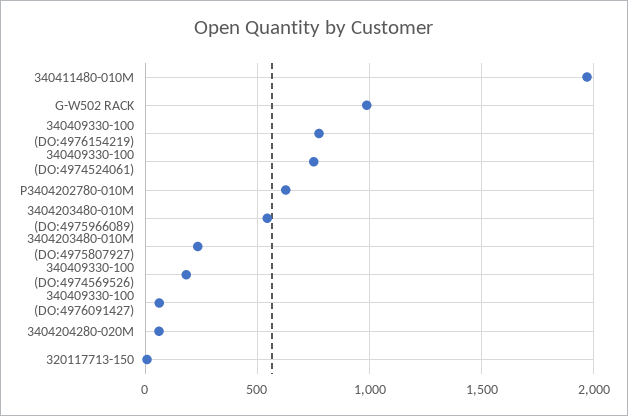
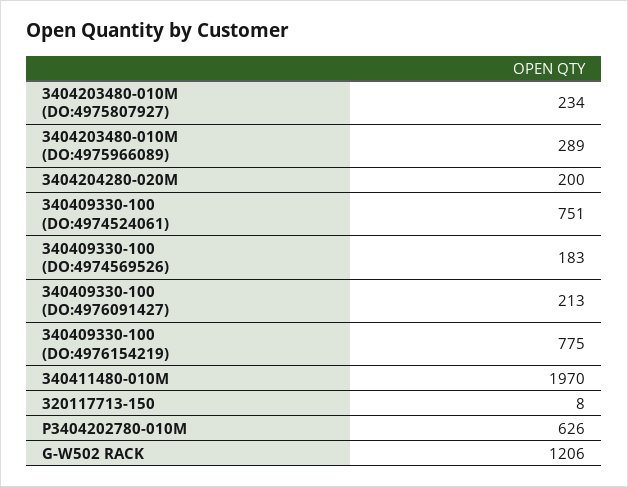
G-W502 RACK: 1000 -> 1206
3404203480-010M (DO:4975966089): 550 -> 289
340409330-100 (DO:4976091427): 50 -> 213
3404204280-020M: 50 -> 200

